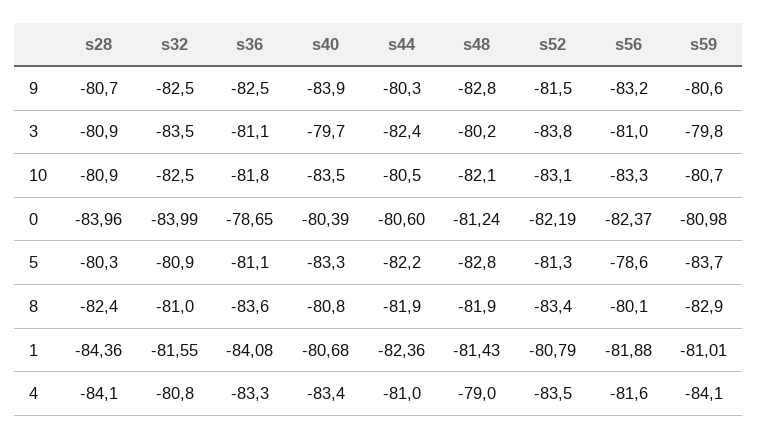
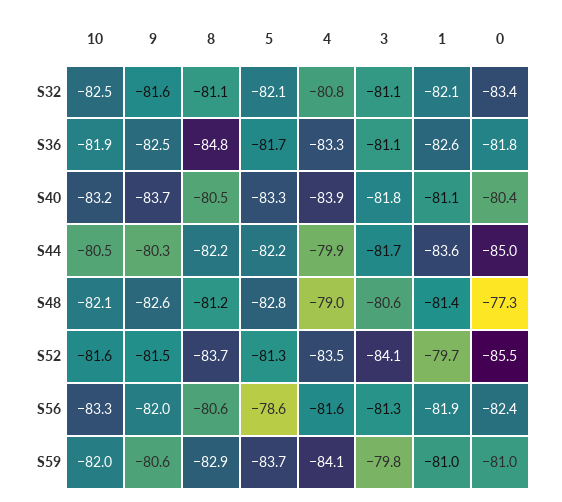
s28, 9: -80.7 -> none
s32, 9: -82.5 -> -81.6
s40, 9: -83.9 -> -83.7
s48, 9: -82.8 -> -82.6
s56, 9: -83.2 -> -82
s28, 3: -80.9 -> none
s32, 3: -83.5 -> -81.1
s40, 3: -79.7 -> -81.8
s44, 3: -82.4 -> -81.7
s48, 3: -80.2 -> -80.6
s52, 3: -83.8 -> -84.1
s56, 3: -81 -> -81.3
s28, 10: -80.9 -> none
s36, 10: -81.8 -> -81.9
s40, 10: -83.5 -> -83.2
s52, 10: -83.1 -> -81.6
s59, 10: -80.7 -> -82
s28, 0: -83.96 -> none
s32, 0: -83.99 -> -83.4
s36, 0: -78.65 -> -81.8
s44, 0: -80.6 -> -85
s48, 0: -81.24 -> -77.3
s52, 0: -82.19 -> -85.5
s28, 5: -80.3 -> none
s32, 5: -80.9 -> -82.1
s36, 5: -81.1 -> -81.7
s28, 8: -82.4 -> none
s32, 8: -81 -> -81.1
s36, 8: -83.6 -> -84.8
s40, 8: -80.8 -> -80.5
s44, 8: -81.9 -> -82.2
s48, 8: -81.9 -> -81.2
s52, 8: -83.4 -> -83.7
s56, 8: -80.1 -> -80.6
s28, 1: -84.36 -> none
s32, 1: -81.55 -> -82.1
s36, 1: -84.08 -> -82.6
s40, 1: -80.68 -> -81.1
s44, 1: -82.36 -> -83.6
s52, 1: -80.79 -> -79.7
s28, 4: -84.1 -> none
s40, 4: -83.4 -> -83.9
s44, 4: -81 -> -79.9

